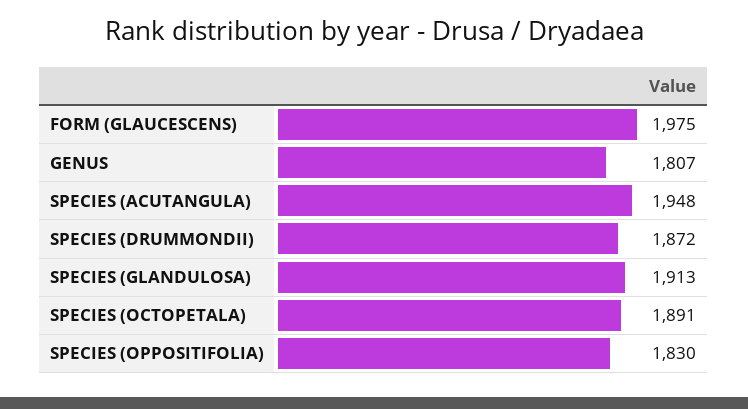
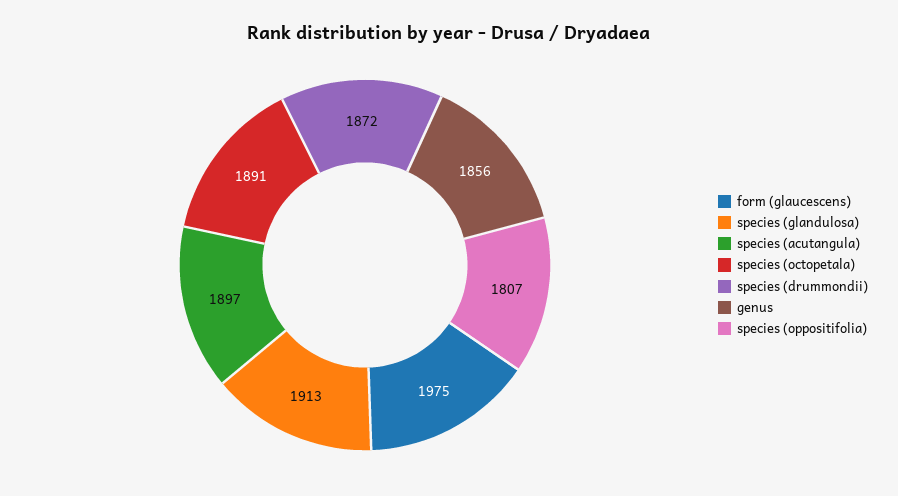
GENUS: 1807 -> 1856
SPECIES (ACUTANGULA): 1948 -> 1897
SPECIES (OPPOSITIFOLIA): 1830 -> 1807

